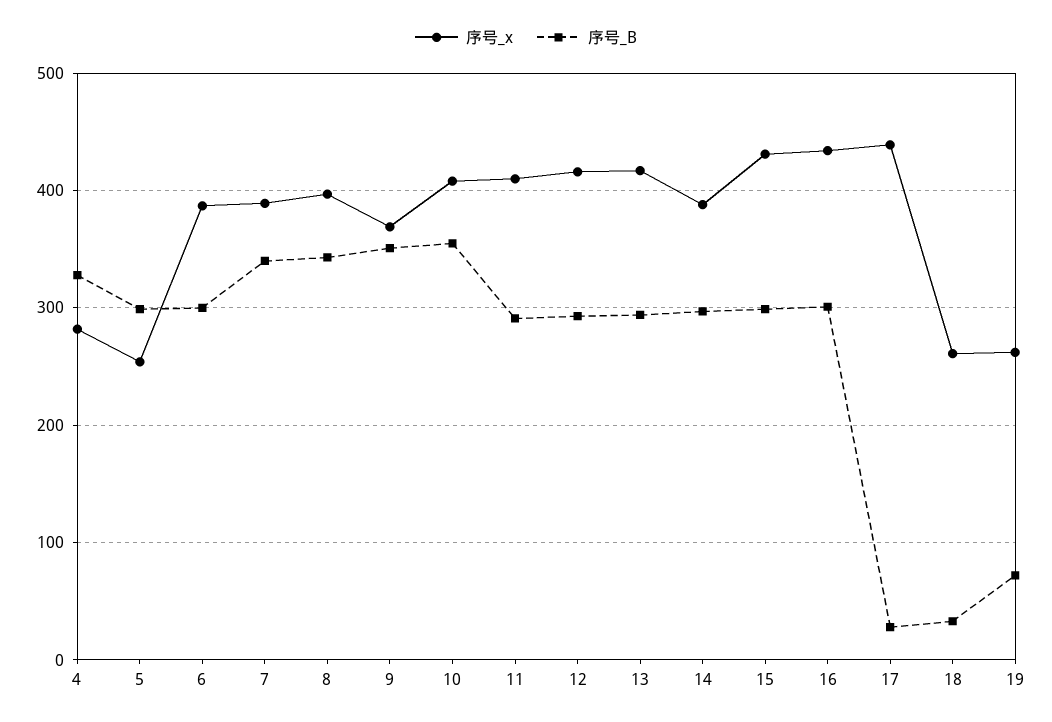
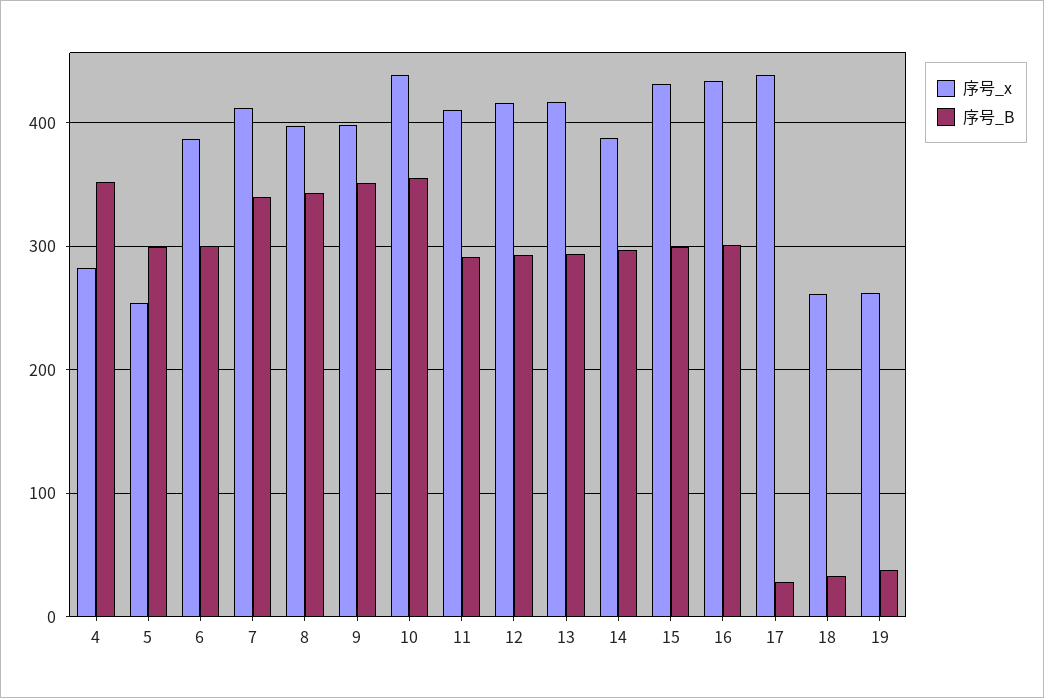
序号_B, 4: 330 -> 350
序号_x, 7: 390 -> 410
序号_x, 9: 370 -> 400
序号_x, 10: 410 -> 440
序号_B, 19: 70 -> 40

